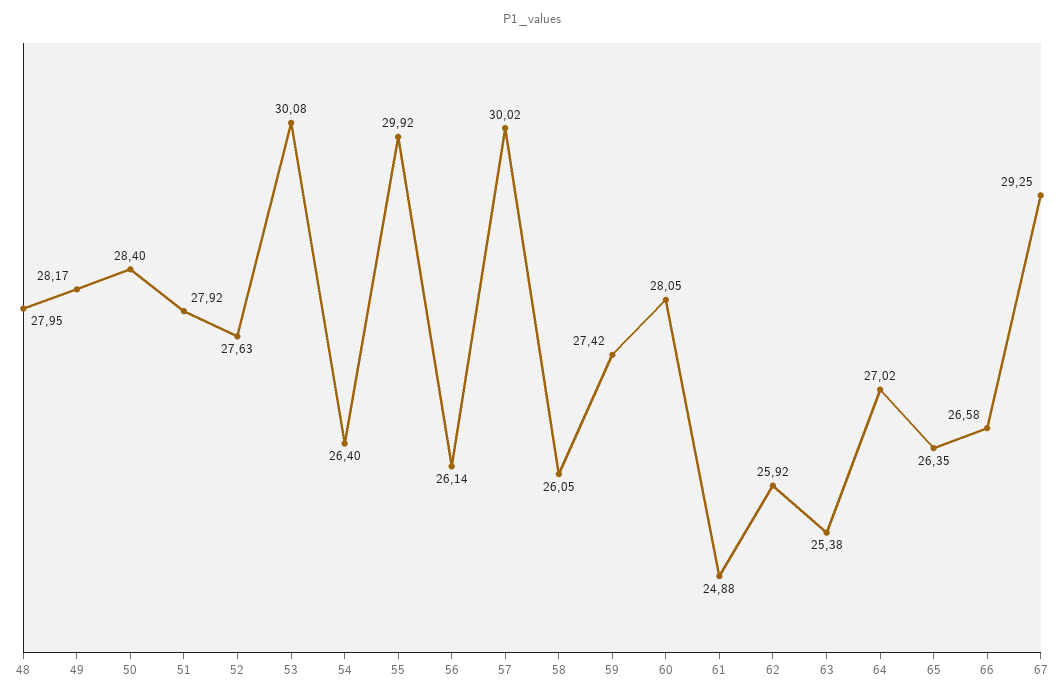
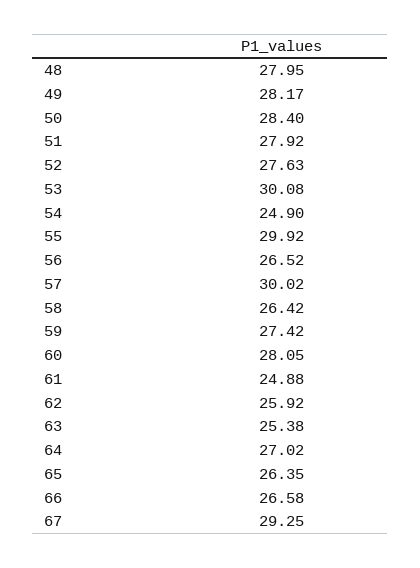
54: 26.4 -> 24.9
56: 26.14 -> 26.52
58: 26.05 -> 26.42

